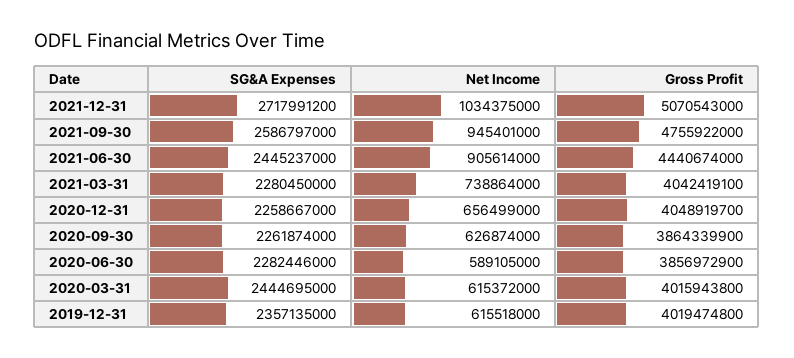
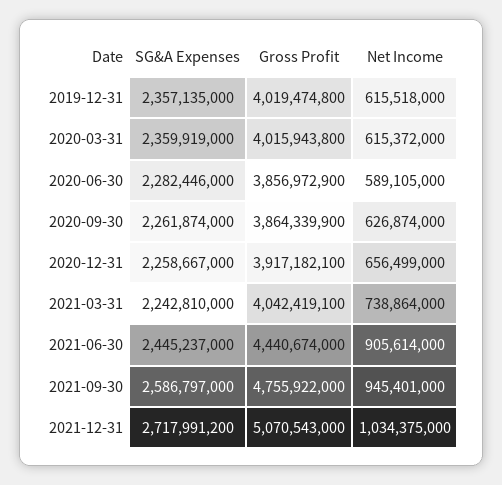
SG&A Expenses, 2021-03-31: 2280450000 -> 2242810000
Gross Profit, 2020-12-31: 4048919700 -> 3917182100
SG&A Expenses, 2020-03-31: 2444695000 -> 2359919000

